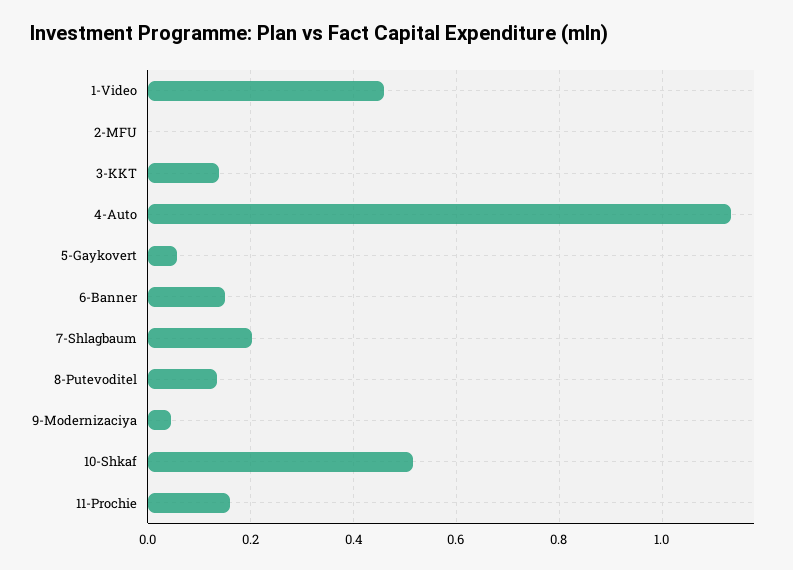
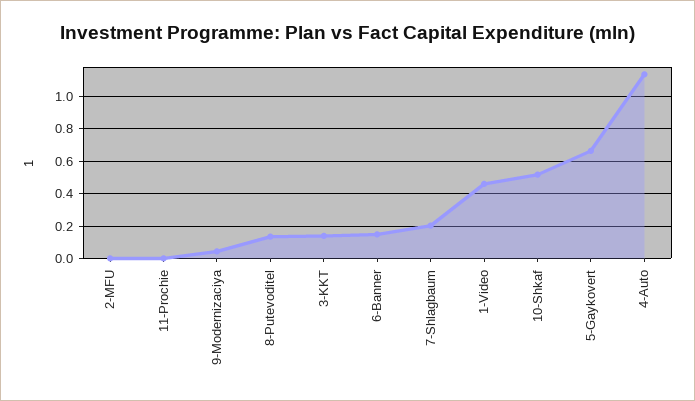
5-Gaykovert: 0.06 -> 0.65
11-Prochie: 0.16 -> 0

